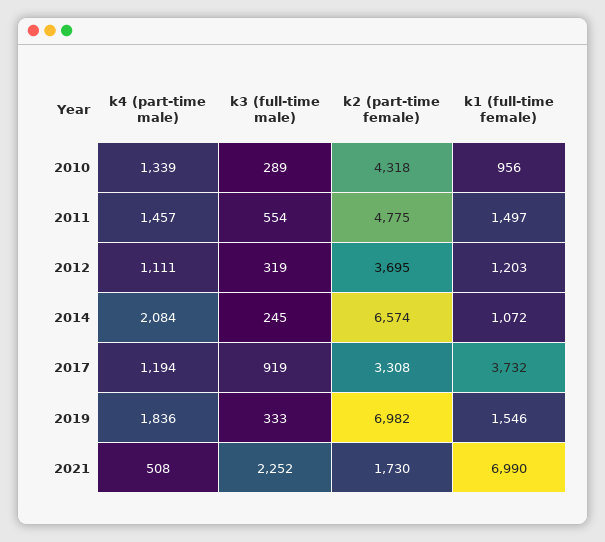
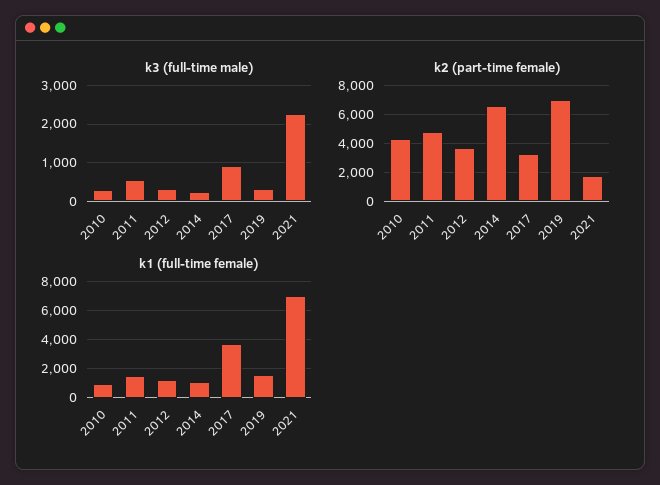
k4 (part-time male), 2010: 1339 -> none
k4 (part-time male), 2011: 1457 -> none
k4 (part-time male), 2012: 1111 -> none
k4 (part-time male), 2014: 2084 -> none
k4 (part-time male), 2017: 1194 -> none
k4 (part-time male), 2019: 1836 -> none
k4 (part-time male), 2021: 508 -> none

